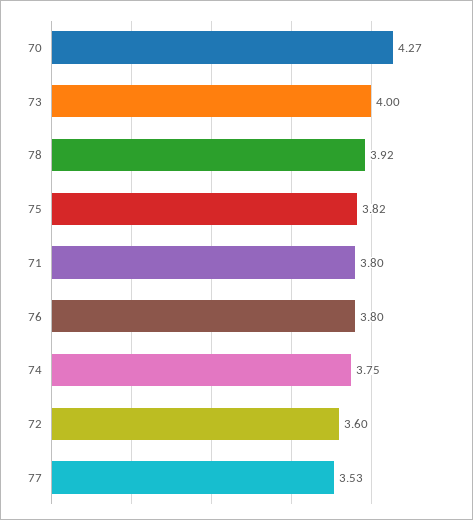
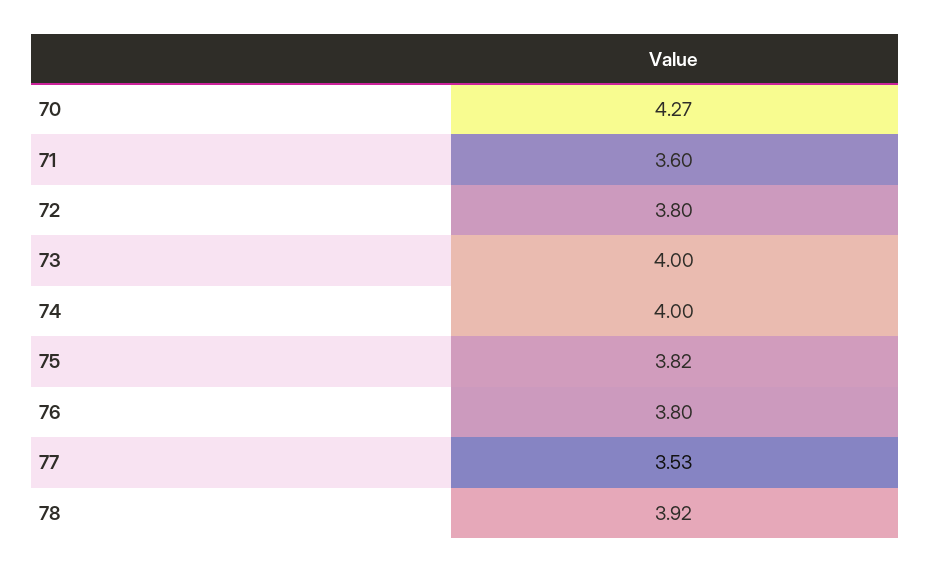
71: 3.8 -> 3.6
74: 3.75 -> 4
72: 3.6 -> 3.8

